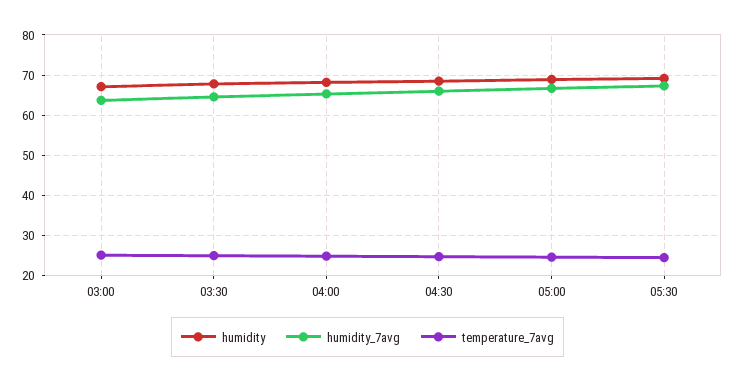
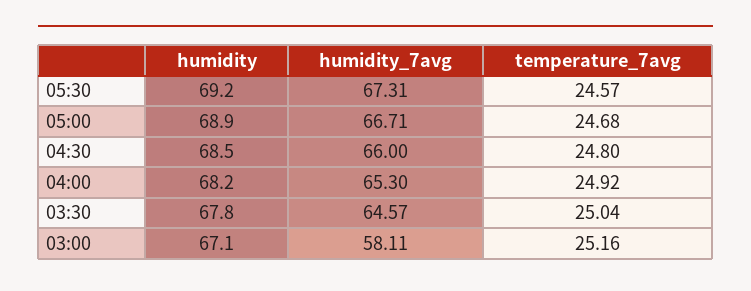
humidity_7avg, 03:00: 64 -> 58.11

